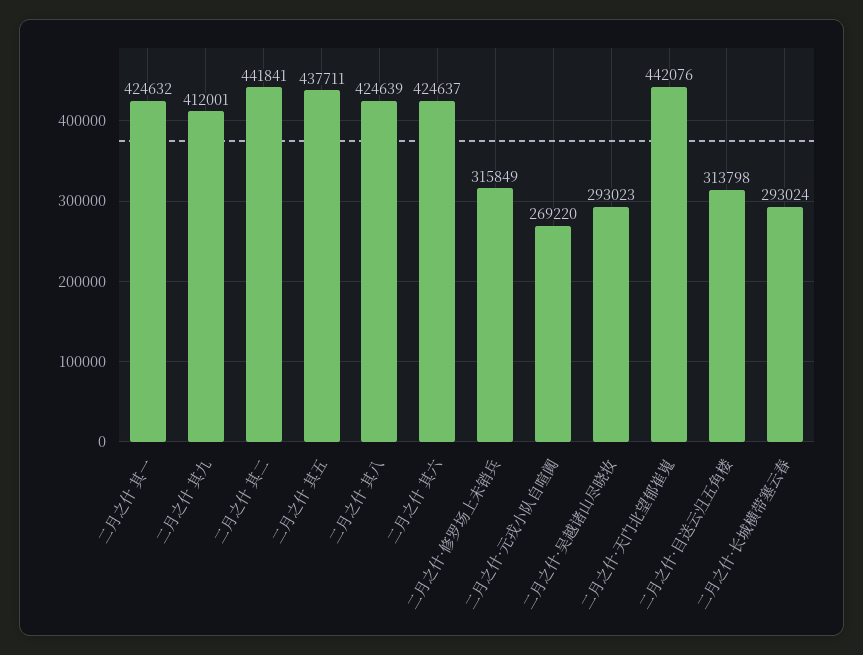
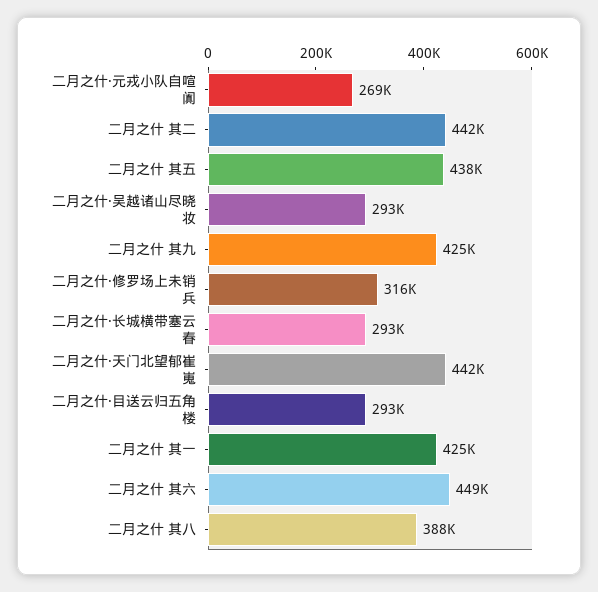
二月之什 其九: 412001 -> 425000
二月之什 其八: 424639 -> 388000
二月之什 其六: 424637 -> 449000
二月之什·目送云归五角楼: 313798 -> 293000

